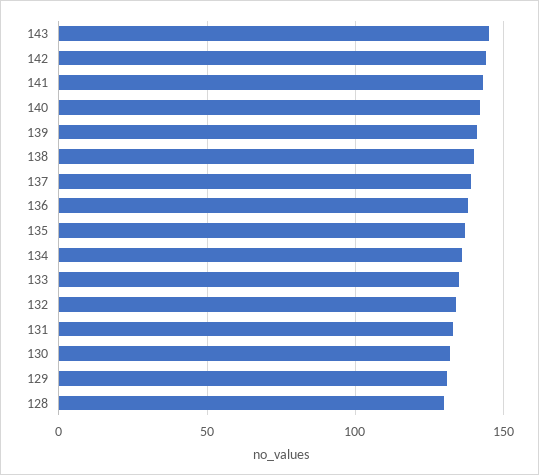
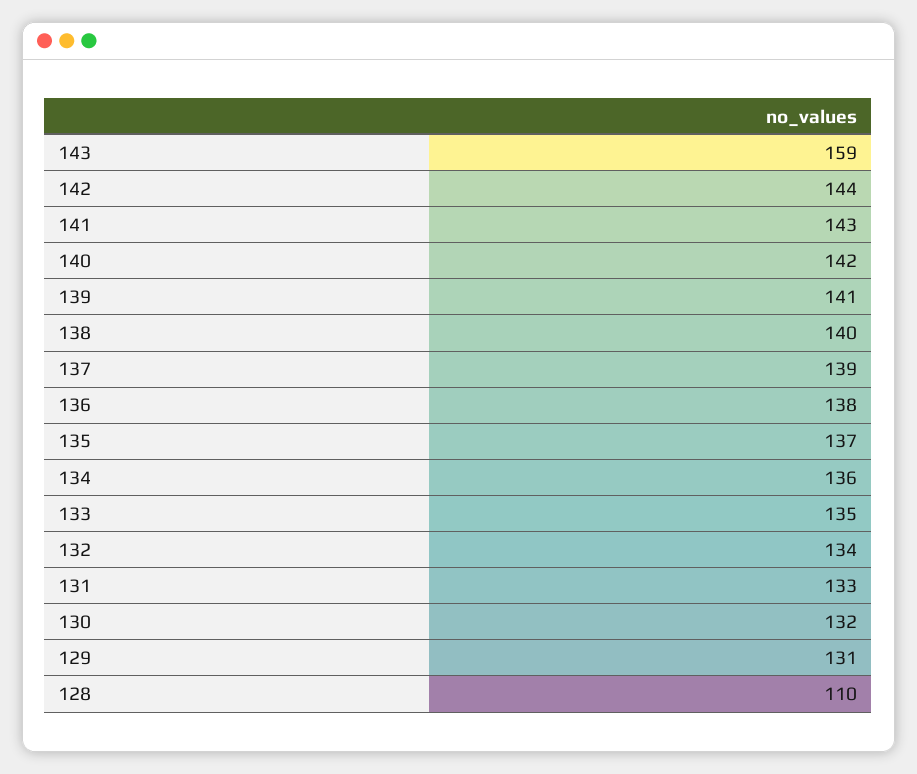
143: 145 -> 159
128: 130 -> 110

